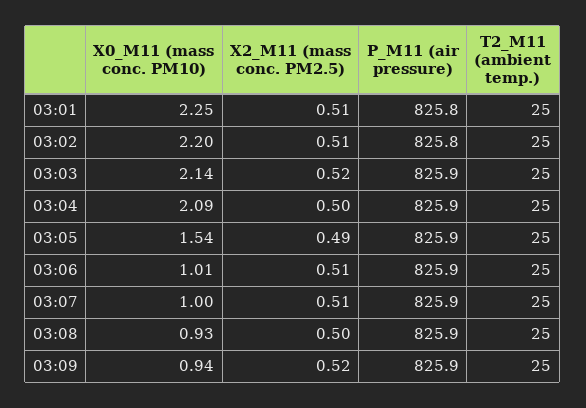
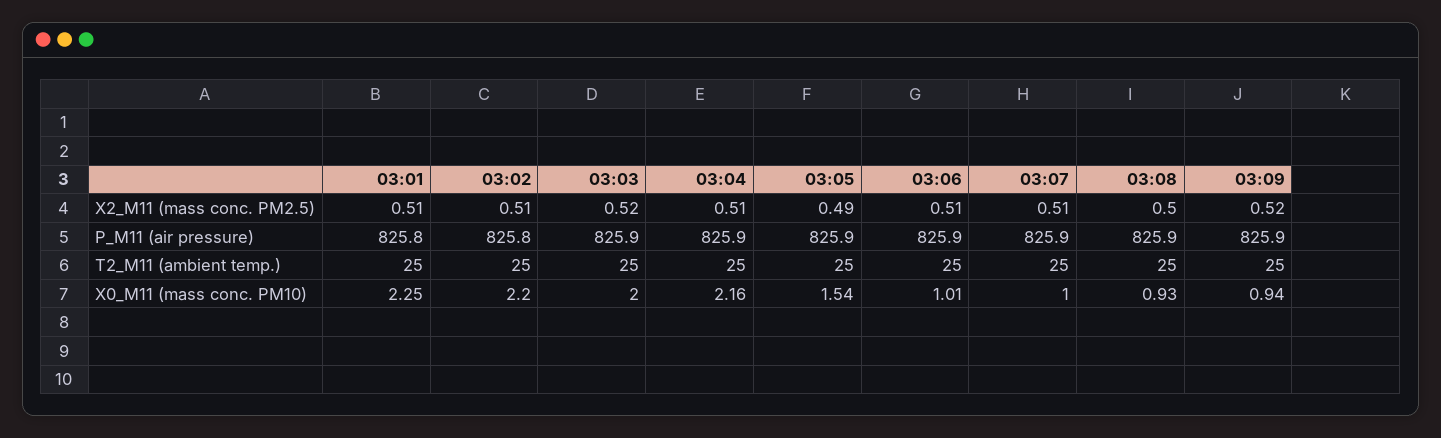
X0_M11 (mass conc. PM10), 03:03: 2.14 -> 2
X0_M11 (mass conc. PM10), 03:04: 2.09 -> 2.16
X2_M11 (mass conc. PM2.5), 03:04: 0.5 -> 0.51

